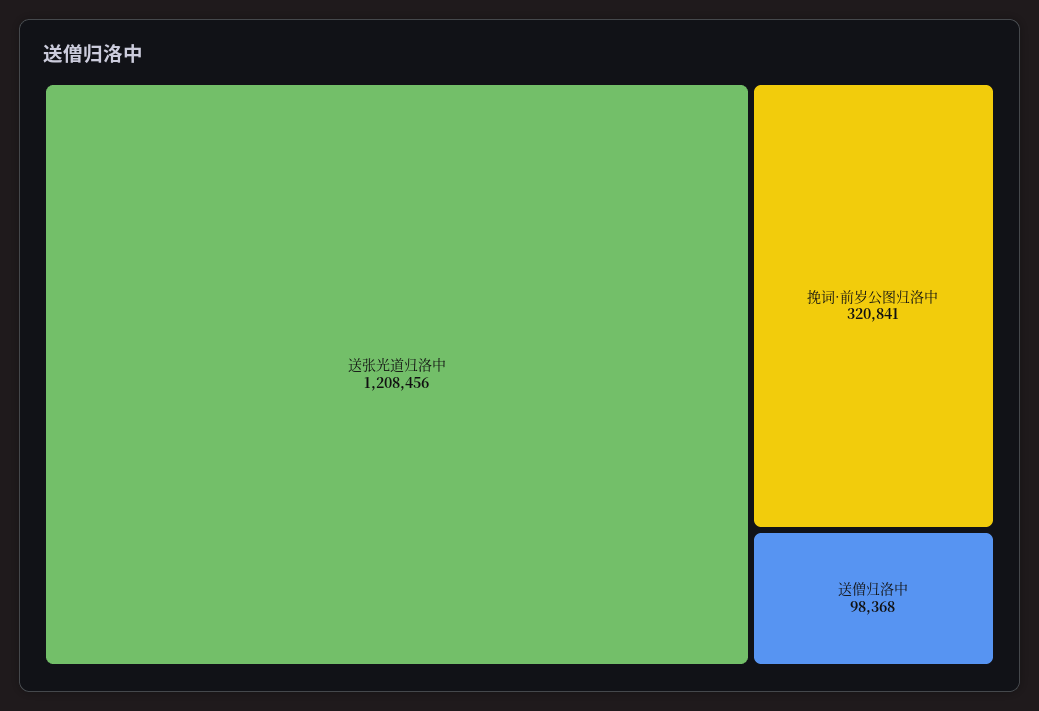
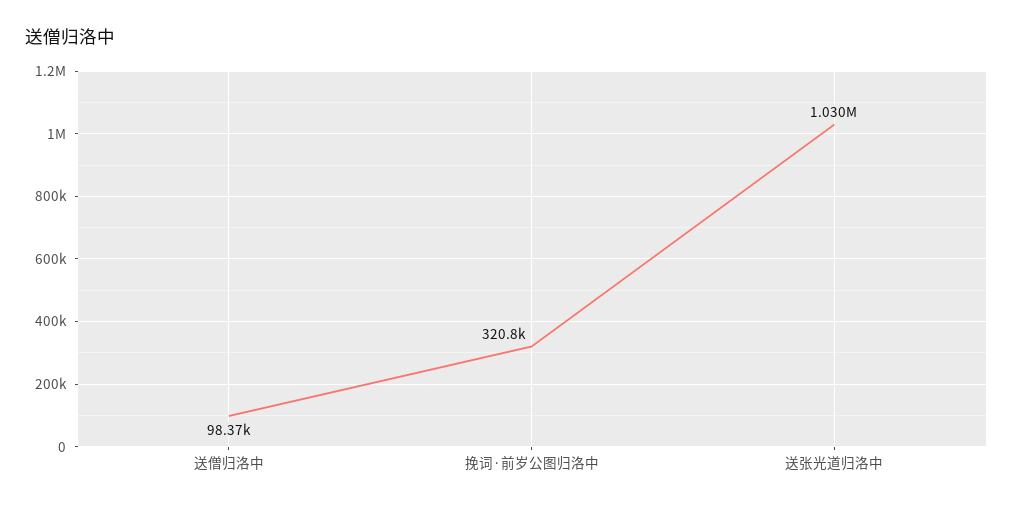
送张光道归洛中: 1208456 -> 1030000

